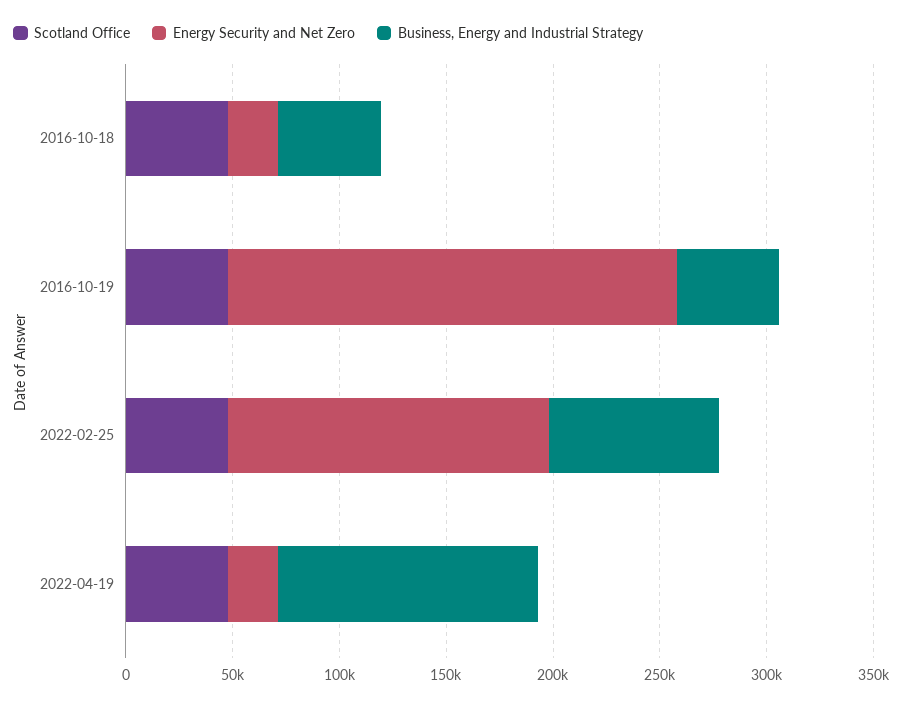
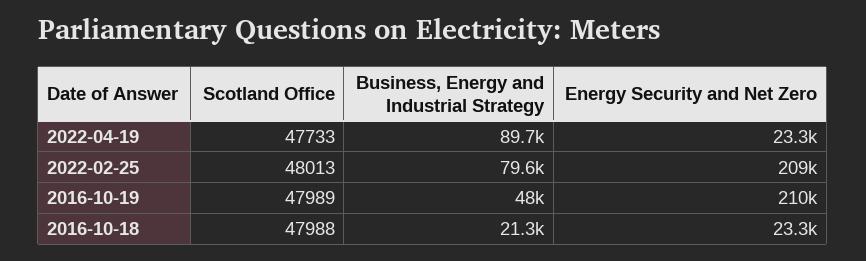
Business, Energy and Industrial Strategy, 2016-10-18: 50000 -> 21300
Energy Security and Net Zero, 2022-02-25: 150000 -> 209000
Business, Energy and Industrial Strategy, 2022-04-19: 120000 -> 89700

